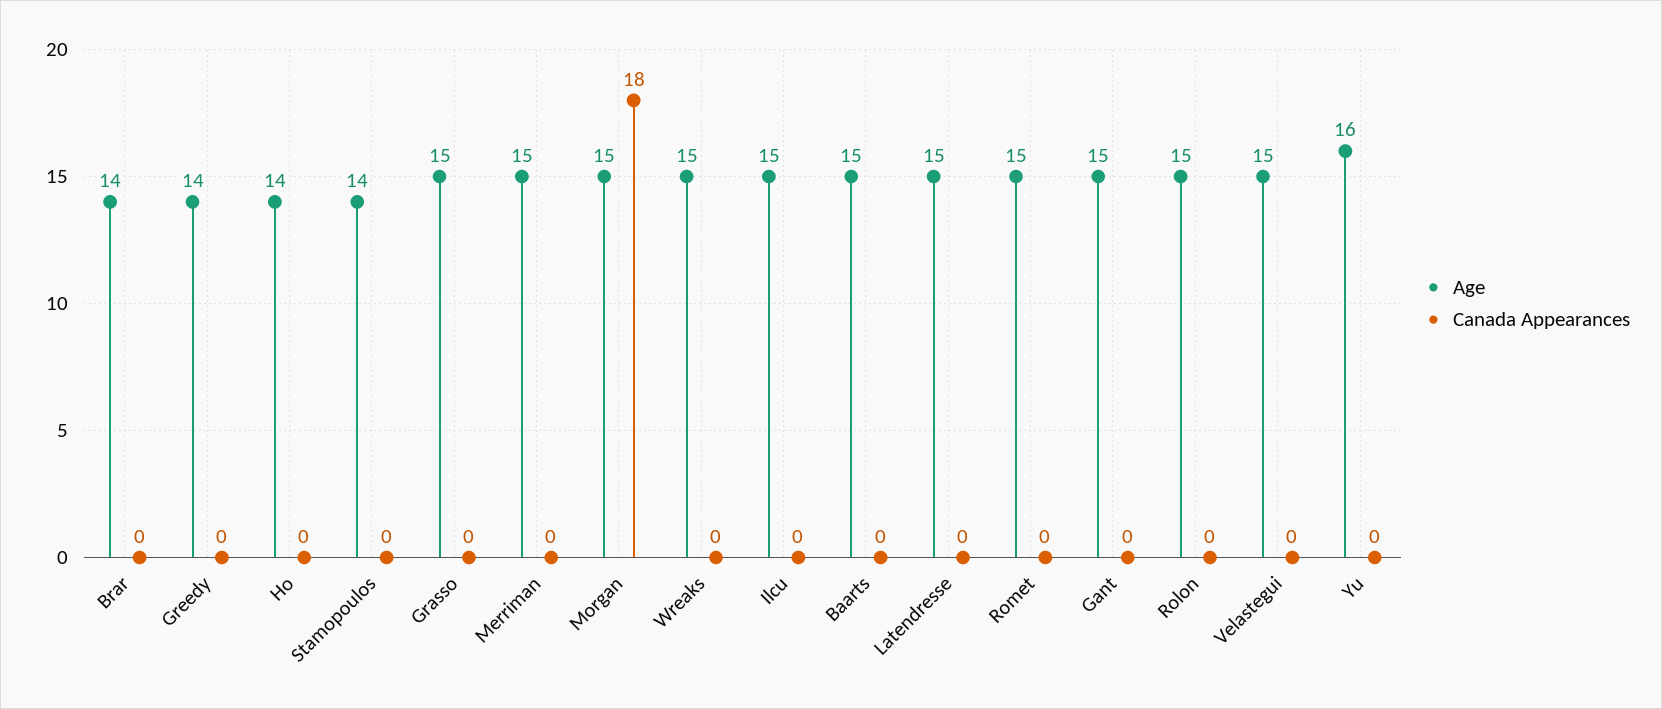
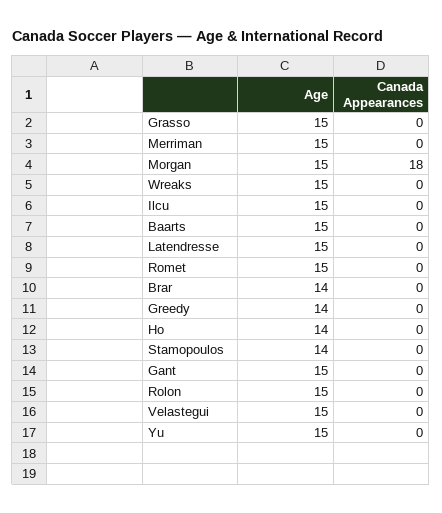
Age, Yu: 16 -> 15

